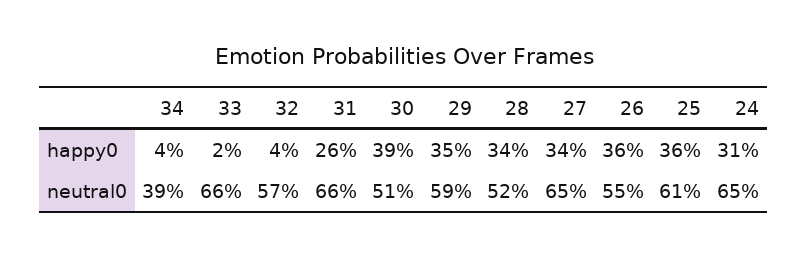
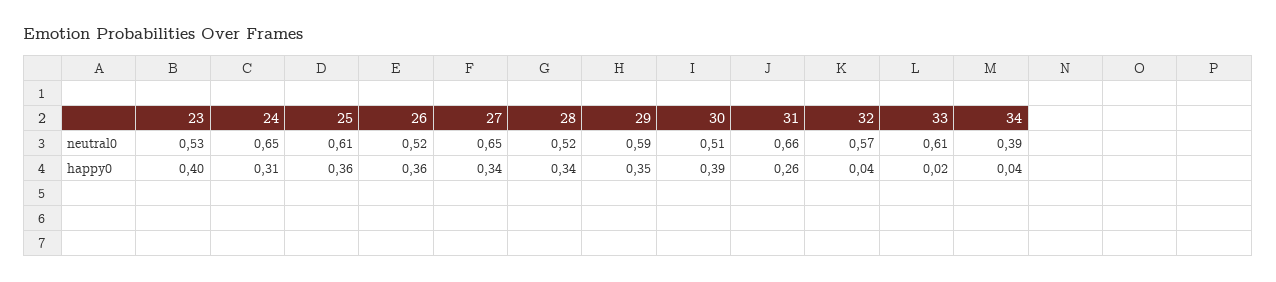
33, neutral0: 0.66 -> 0.61
26, neutral0: 0.55 -> 0.52
23, neutral0: none -> 0.53
23, happy0: none -> 0.4

